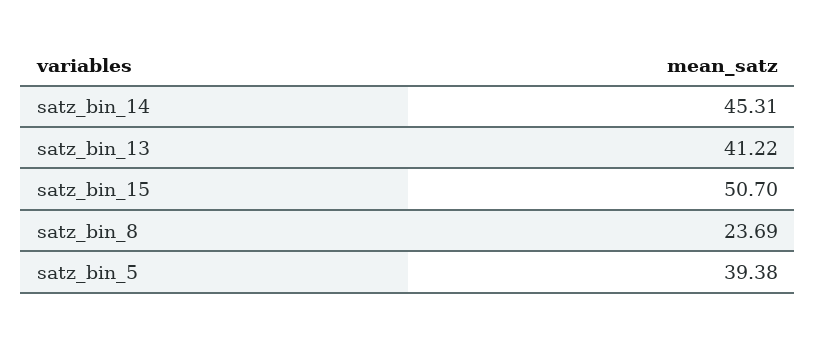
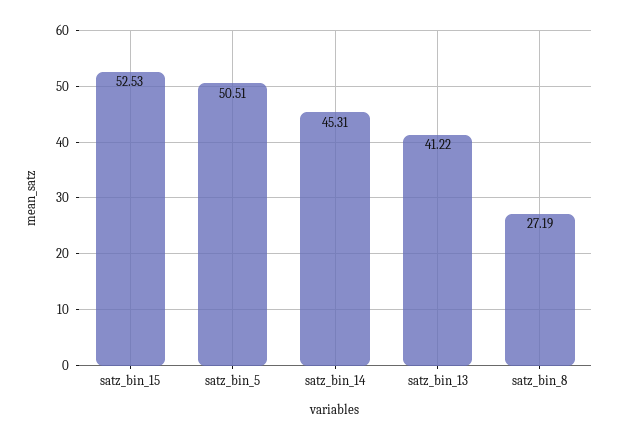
satz_bin_15: 50.7 -> 52.53
satz_bin_8: 23.69 -> 27.19
satz_bin_5: 39.38 -> 50.51

